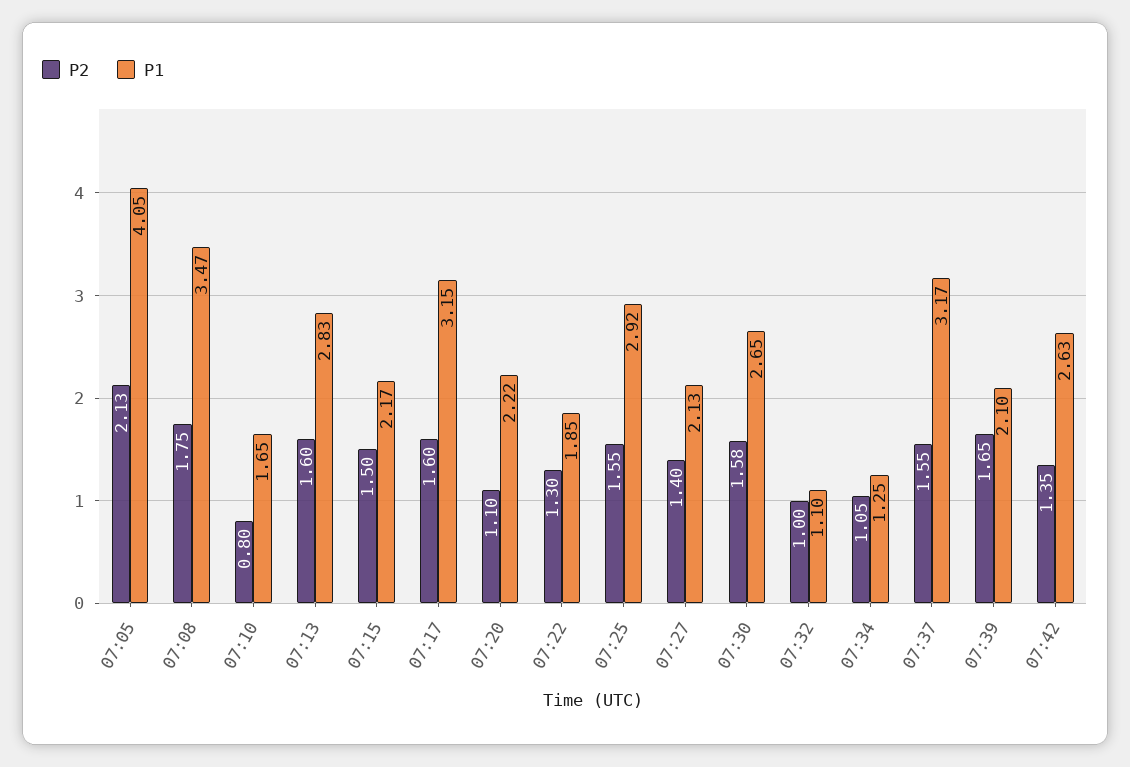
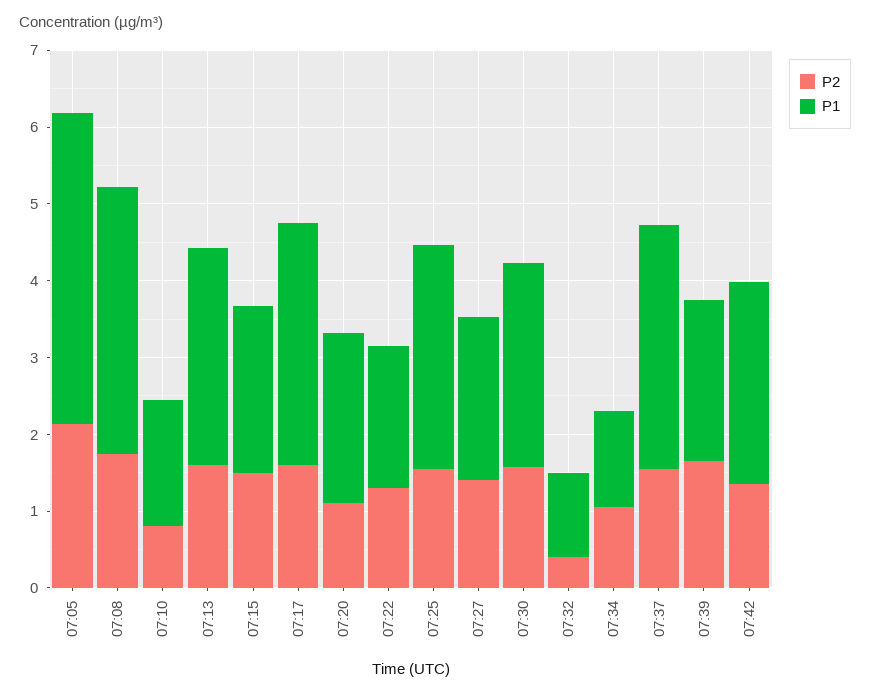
P2, 07:32: 1 -> 0.4

